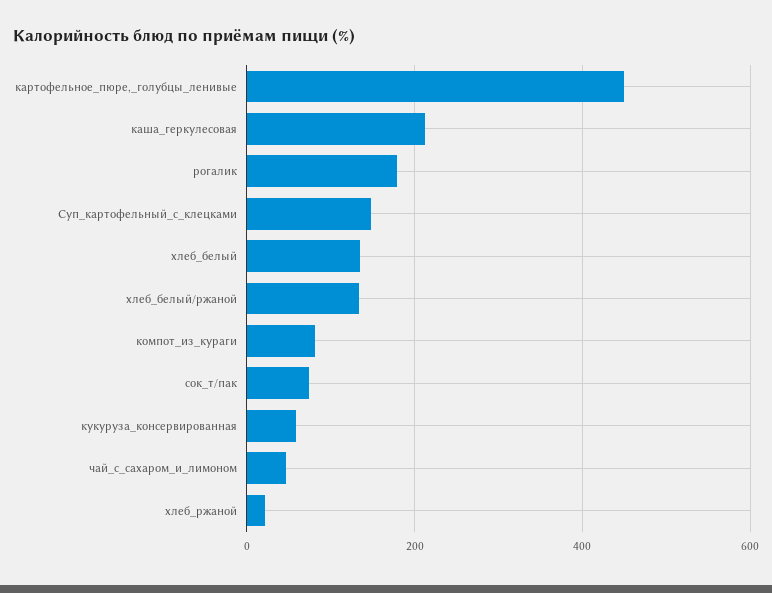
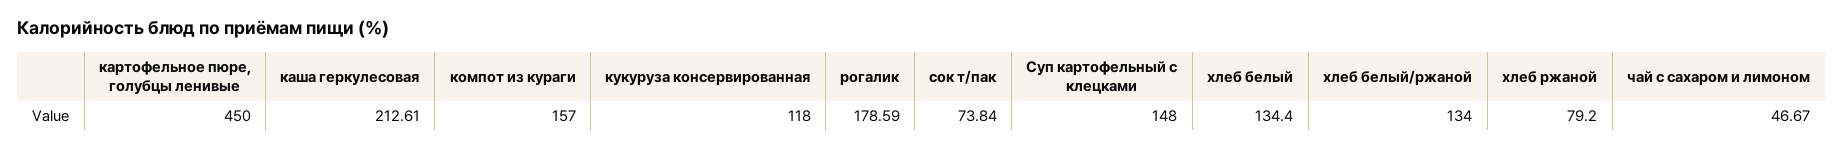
компот_из_кураги: 80 -> 157
кукуруза_консервированная: 60 -> 118
хлеб_ржаной: 20 -> 79.2

